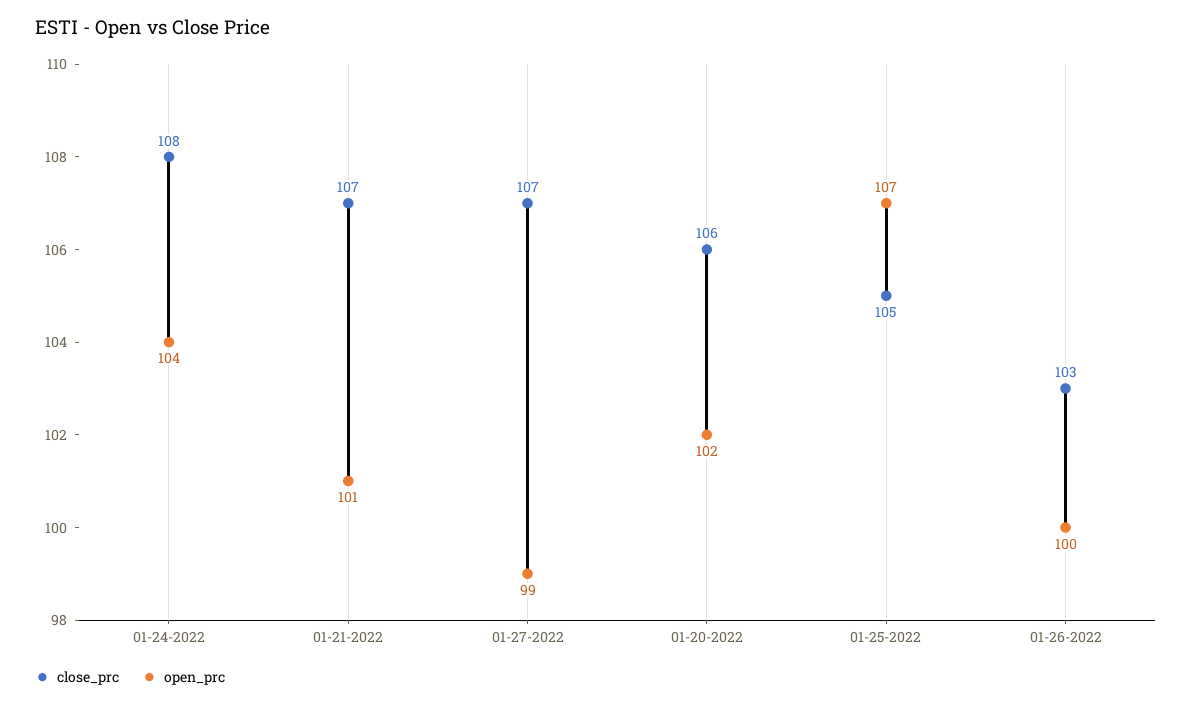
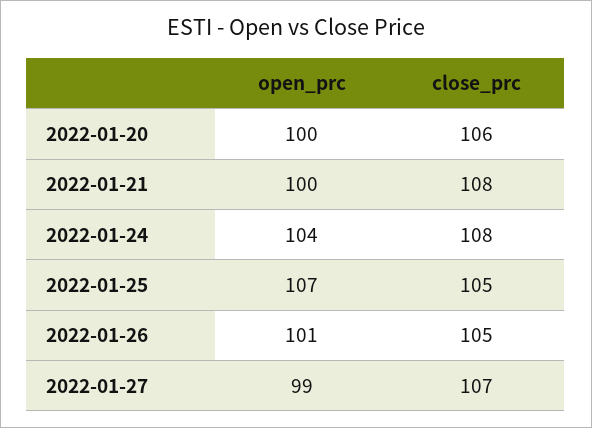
close_prc, 01-21-2022: 107 -> 108
open_prc, 01-21-2022: 101 -> 100
open_prc, 01-20-2022: 102 -> 100
close_prc, 01-26-2022: 103 -> 105
open_prc, 01-26-2022: 100 -> 101

